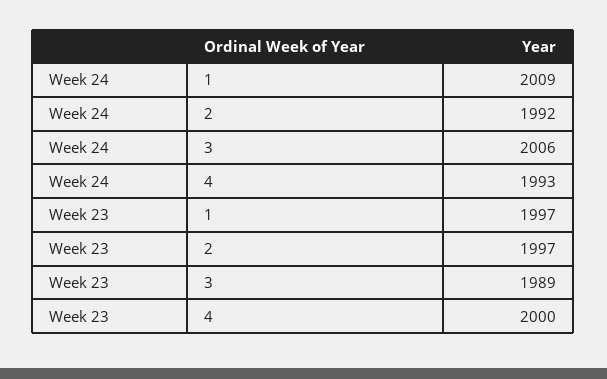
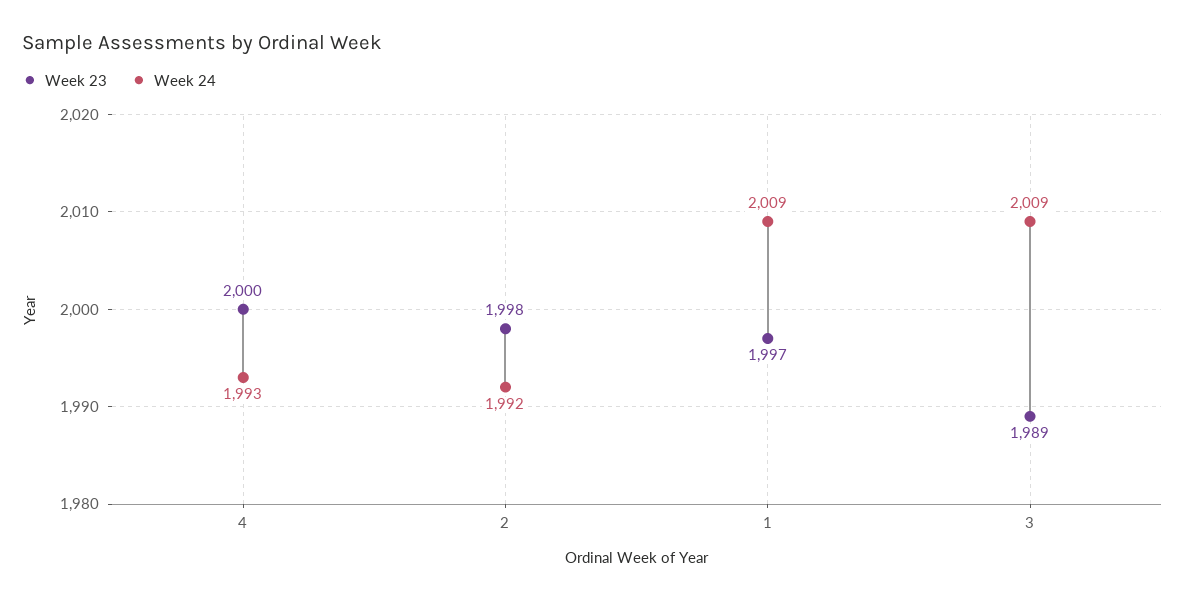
Week 24, 3: 2006 -> 2009
Week 23, 2: 1997 -> 1998

